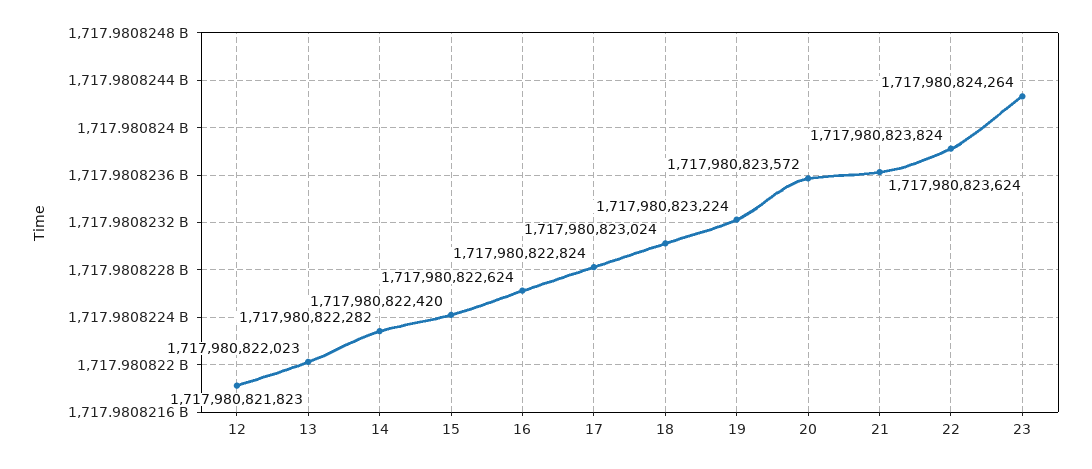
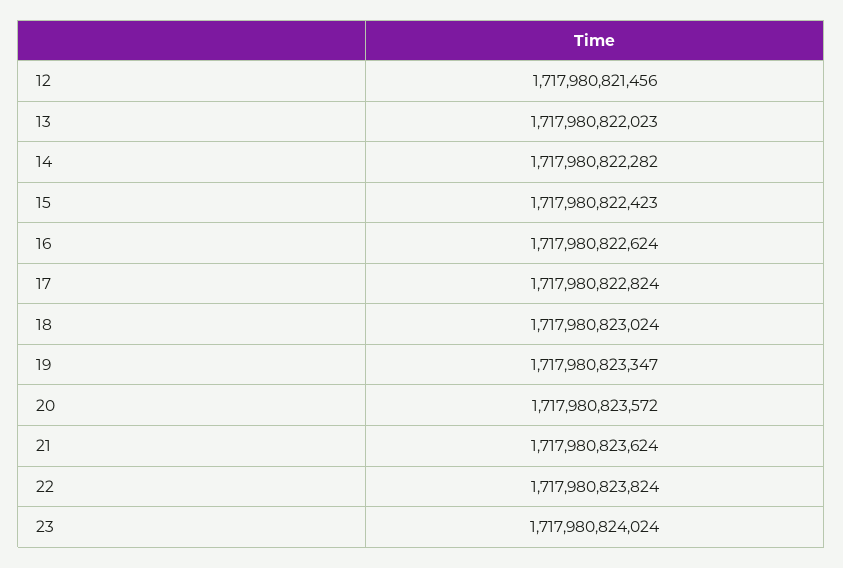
12: 1717980821823 -> 1717980821456
15: 1717980822420 -> 1717980822423
19: 1717980823224 -> 1717980823347
23: 1717980824264 -> 1717980824024

